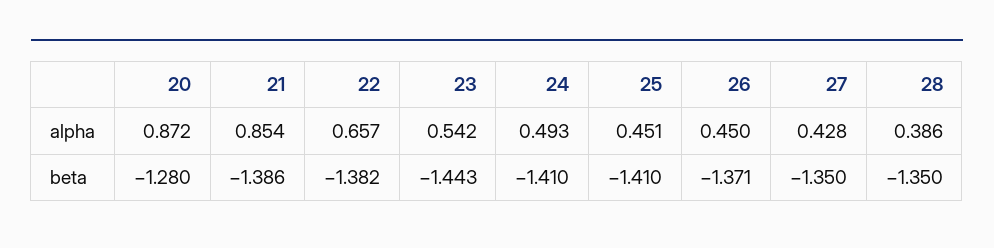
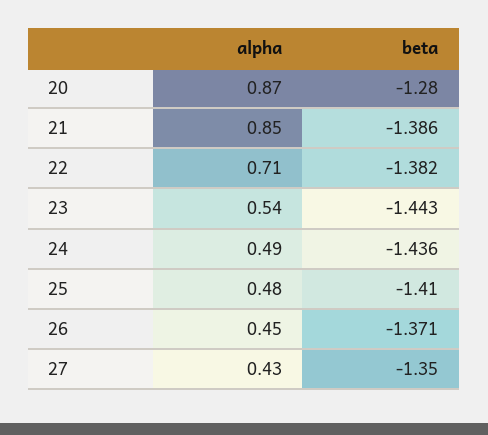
22, alpha: 0.657 -> 0.71
25, alpha: 0.451 -> 0.48
28, alpha: 0.386 -> none
24, beta: -1.41 -> -1.436
28, beta: -1.35 -> none

